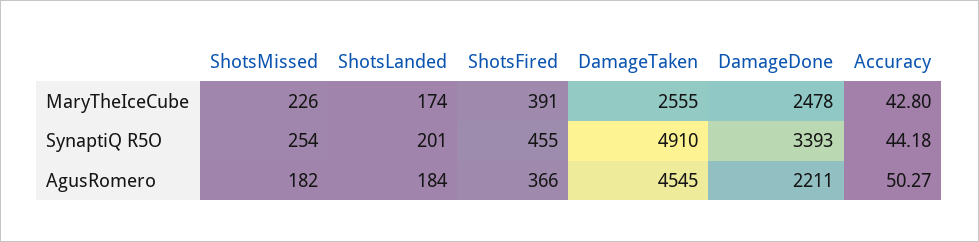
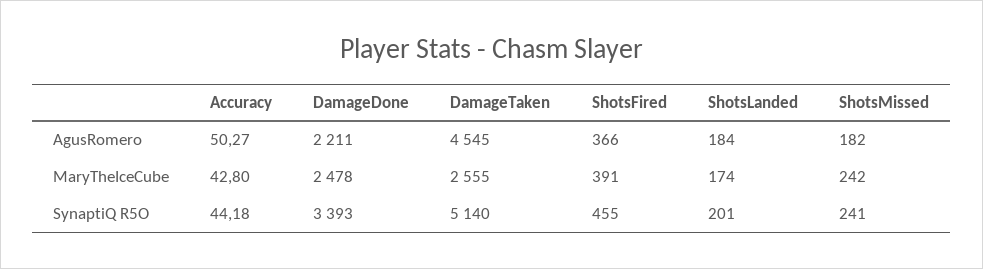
ShotsMissed, MaryTheIceCube: 226 -> 242
ShotsMissed, SynaptiQ R5O: 254 -> 241
DamageTaken, SynaptiQ R5O: 4910 -> 5140

